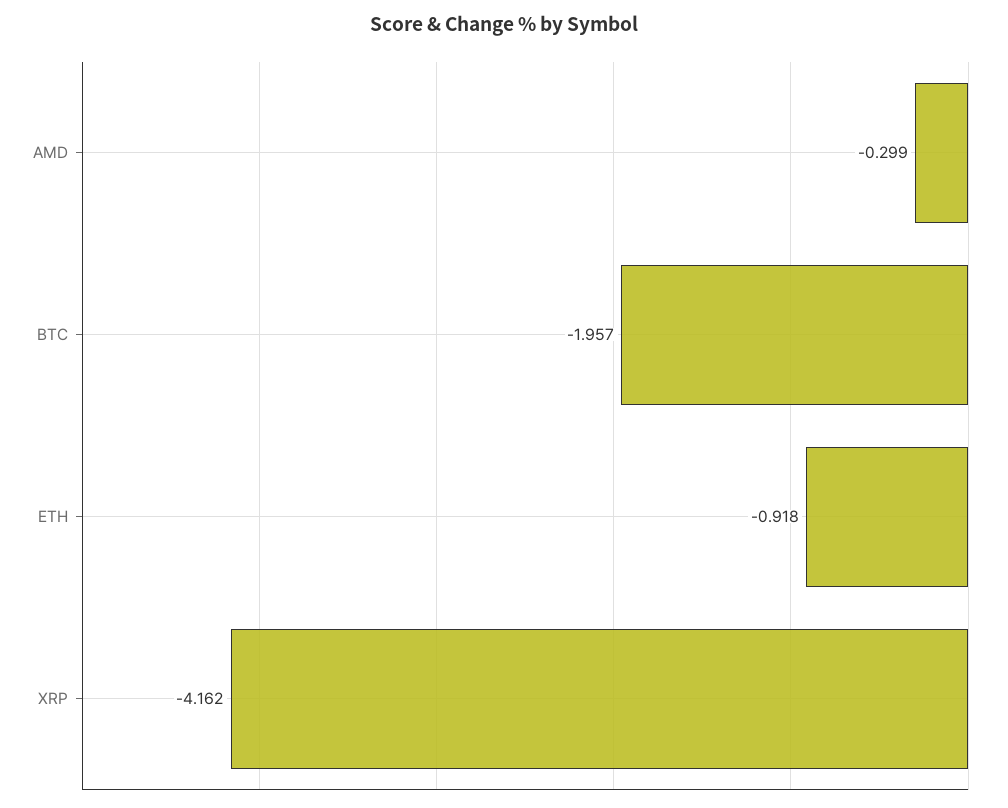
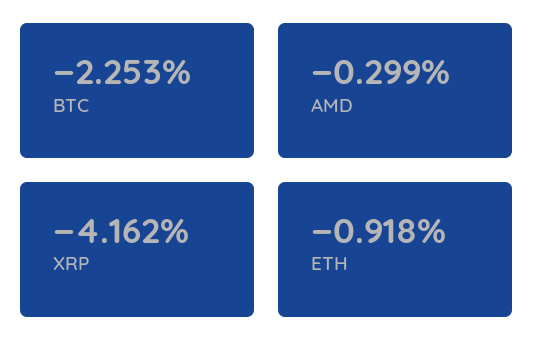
BTC: -1.957 -> -2.253

